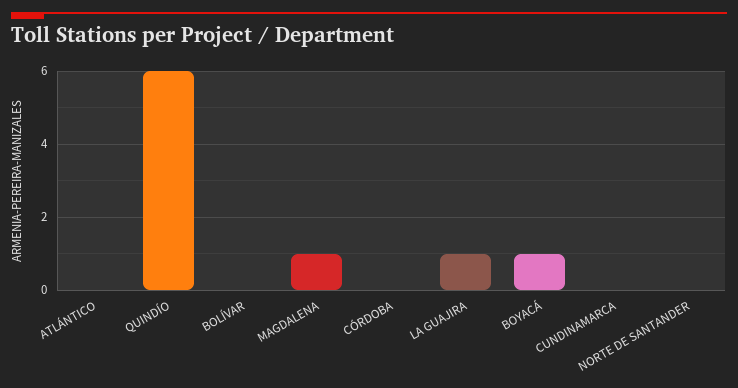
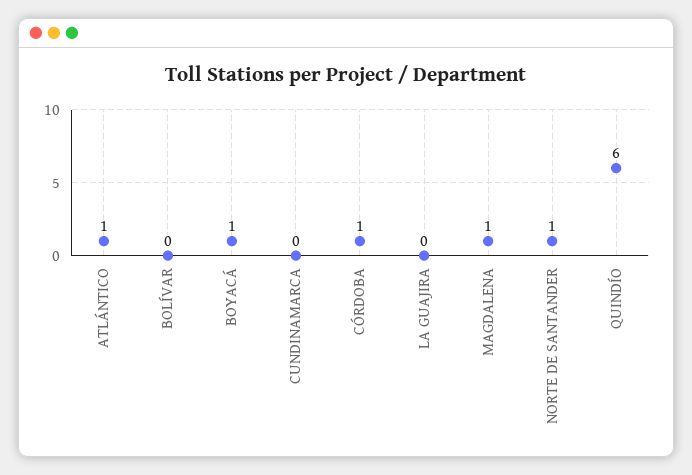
ATLÁNTICO: 0 -> 1
CÓRDOBA: 0 -> 1
LA GUAJIRA: 1 -> 0
NORTE DE SANTANDER: 0 -> 1

